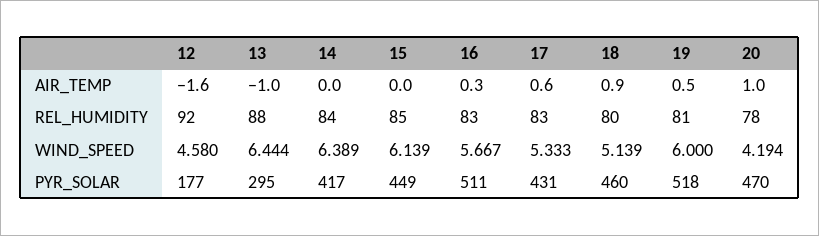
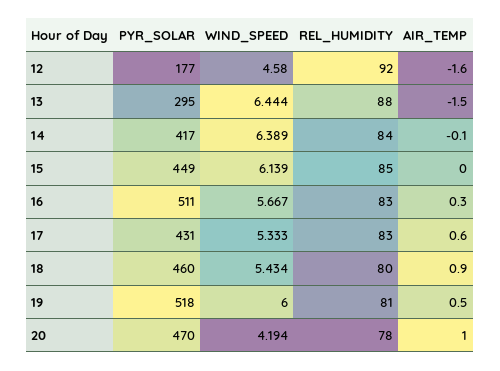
13, AIR_TEMP: -1 -> -1.5
14, AIR_TEMP: 0 -> -0.1
18, WIND_SPEED: 5.139 -> 5.434

